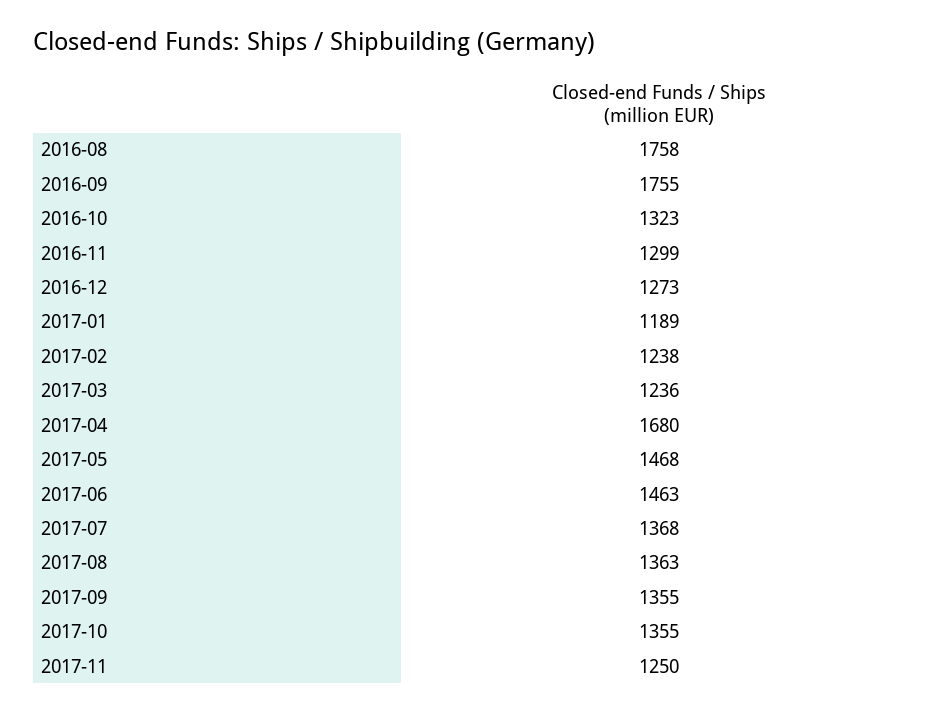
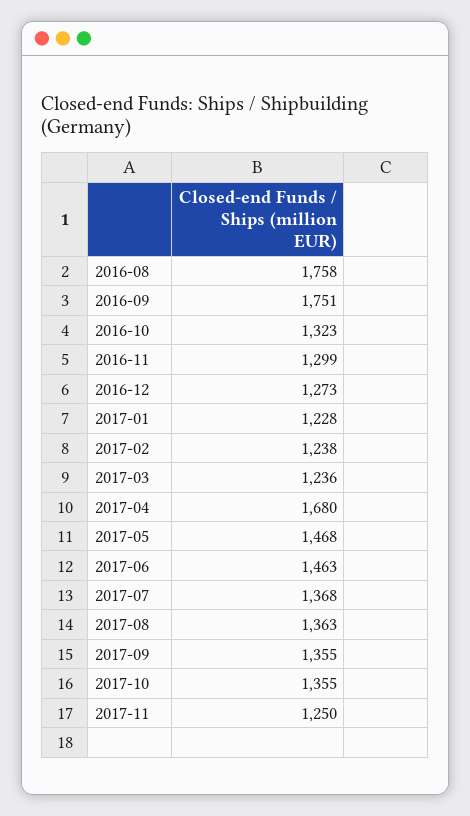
2016-09: 1755 -> 1751
2017-01: 1189 -> 1228

